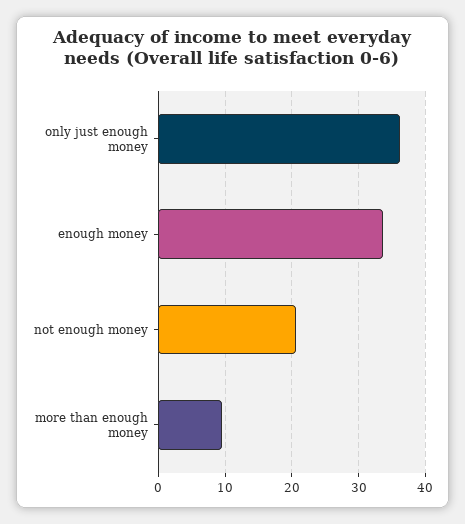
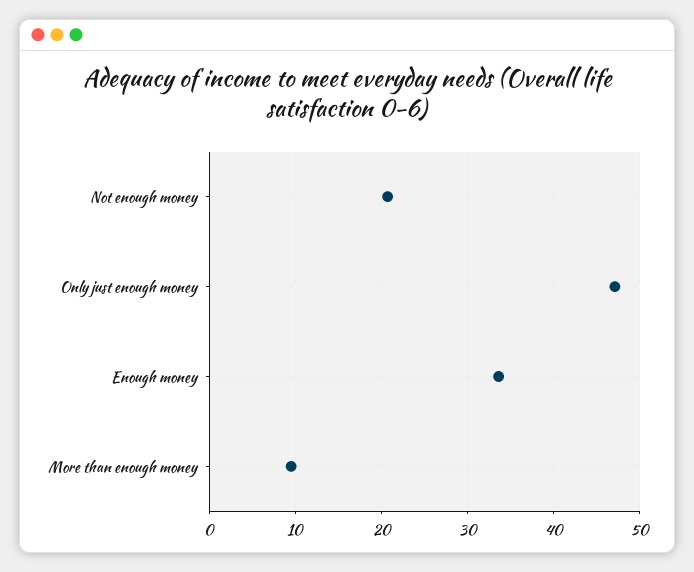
only just enough money: 36 -> 47

